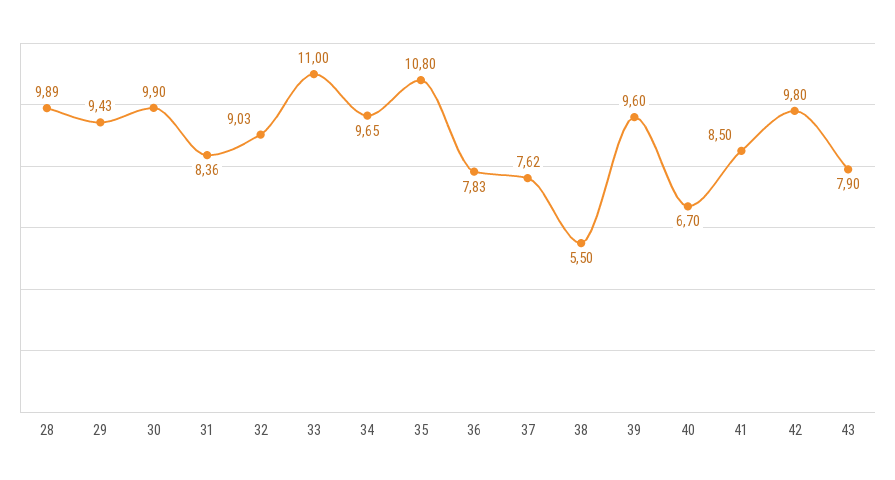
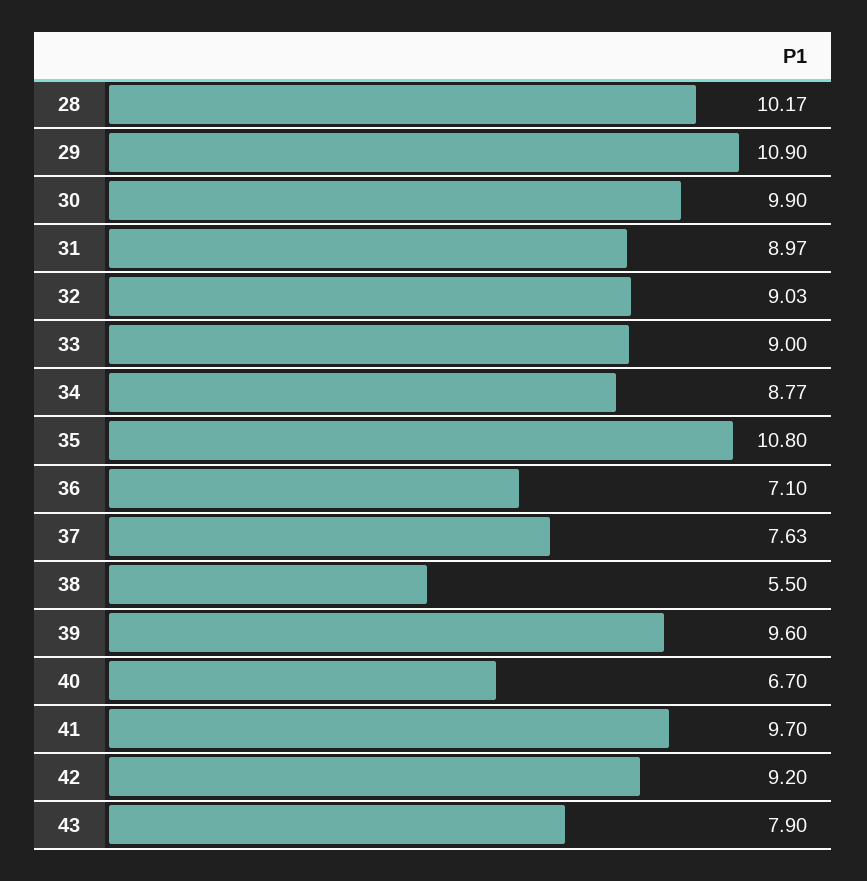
28: 9.89 -> 10.17
29: 9.43 -> 10.9
31: 8.36 -> 8.97
33: 11 -> 9
34: 9.65 -> 8.77
36: 7.83 -> 7.1
37: 7.62 -> 7.63
41: 8.5 -> 9.7
42: 9.8 -> 9.2

